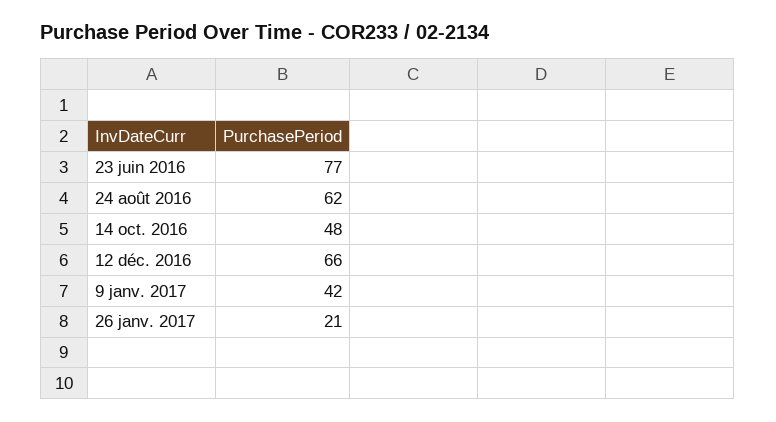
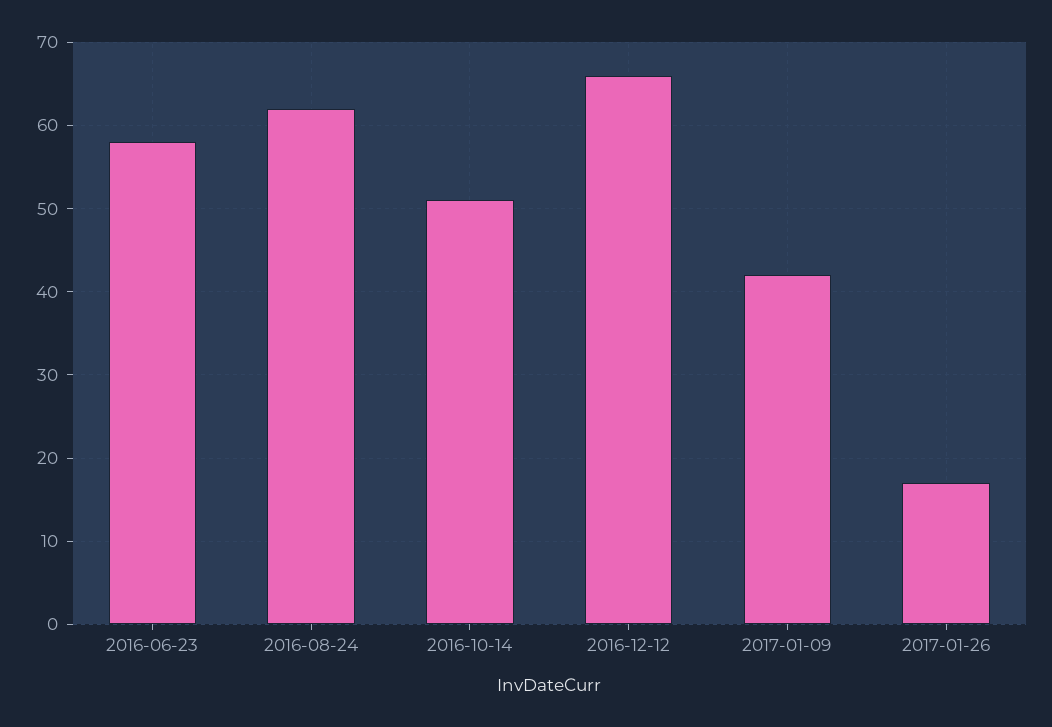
23 juin 2016: 77 -> 58
14 oct. 2016: 48 -> 51
26 janv. 2017: 21 -> 17

